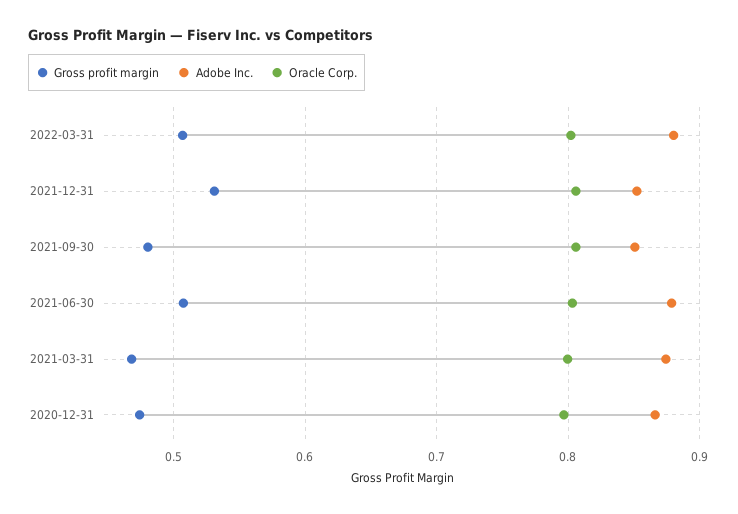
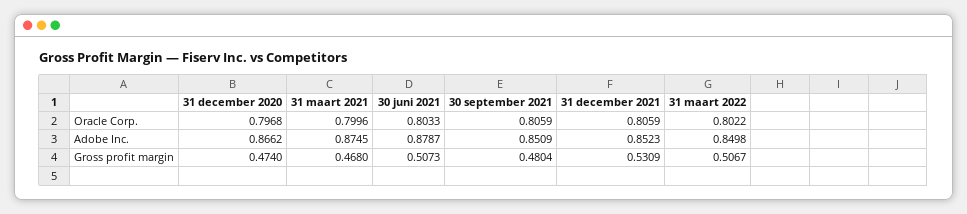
Adobe Inc., 2022-03-31: 0.88 -> 0.8498

